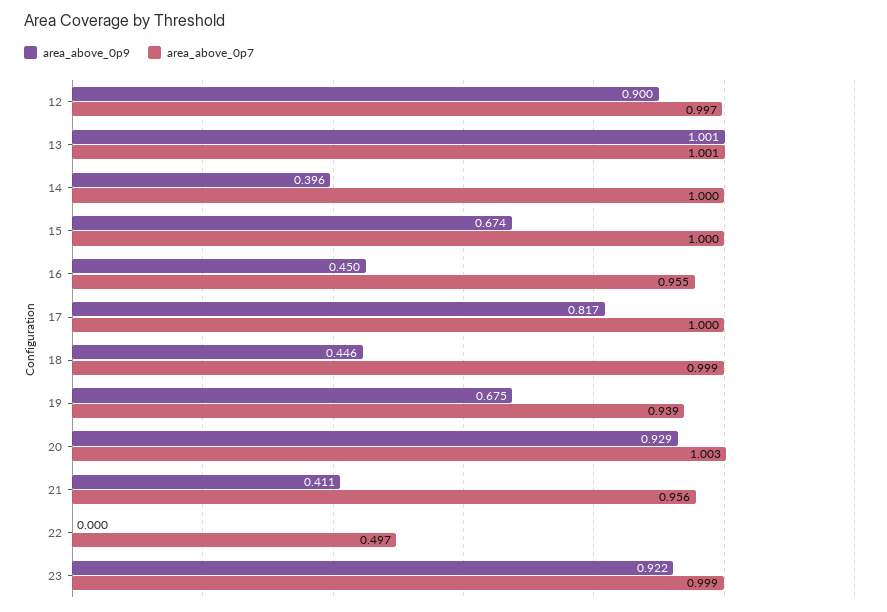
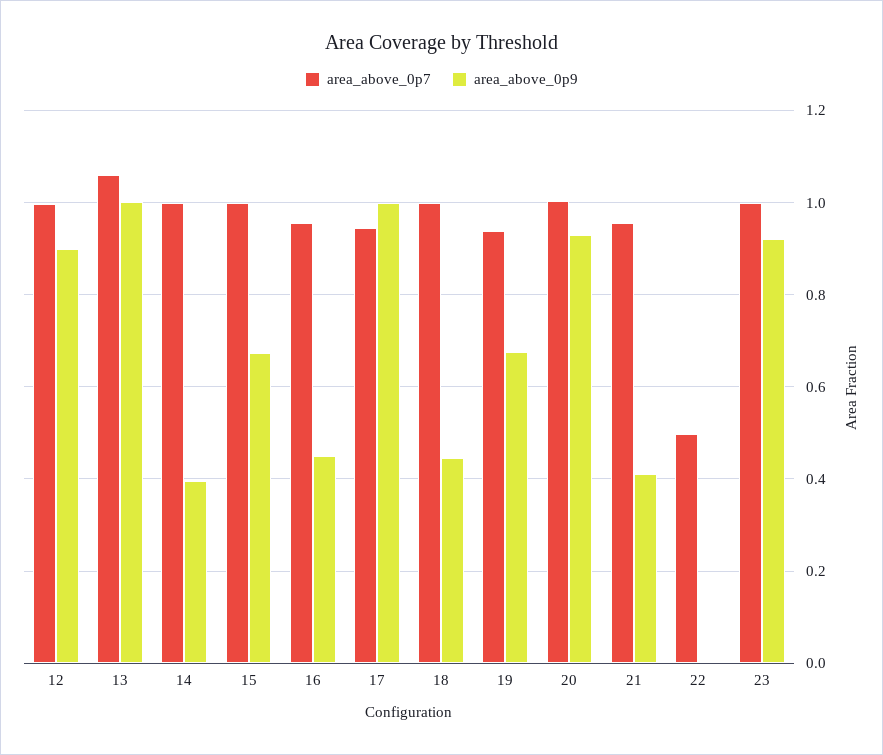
area_above_0p7, 13: 1.001 -> 1.06
area_above_0p9, 17: 0.817 -> 1
area_above_0p7, 17: 1 -> 0.94

